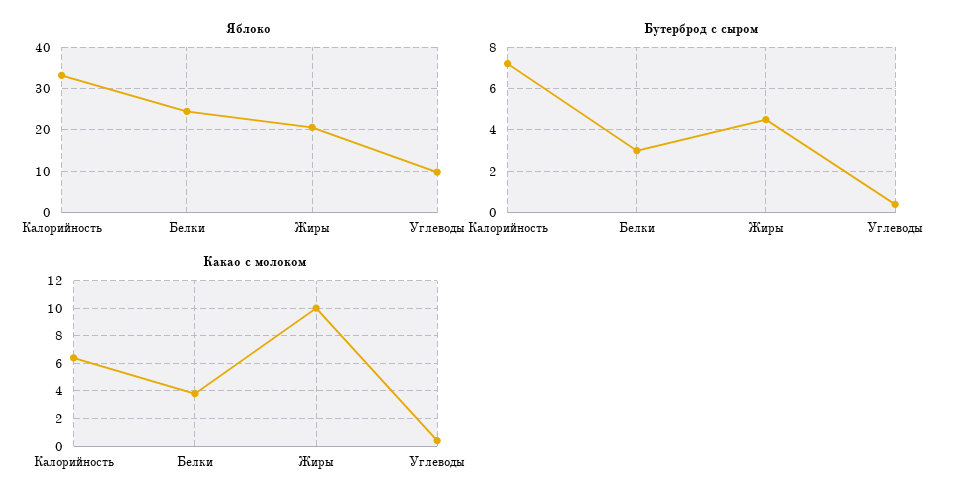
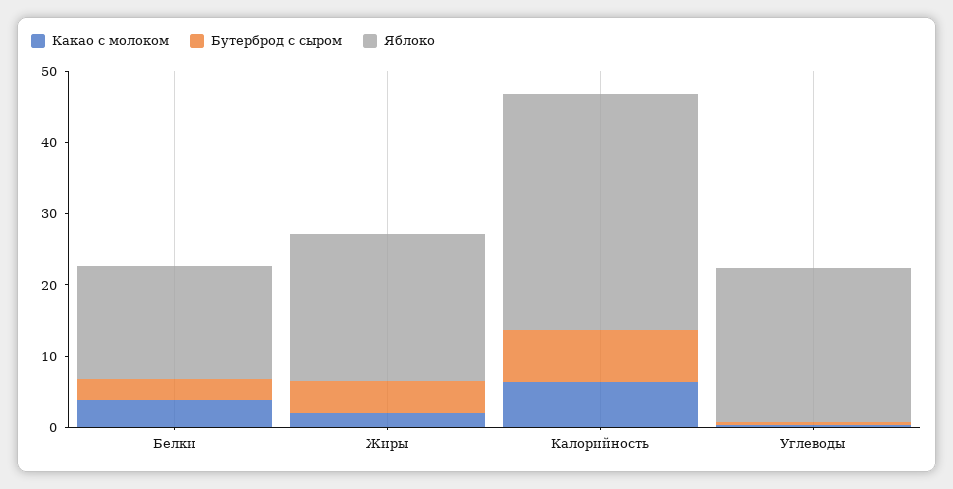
Яблоко, Белки: 24 -> 16
Яблоко, Углеводы: 10 -> 22
Какао с молоком, Жиры: 10 -> 2

